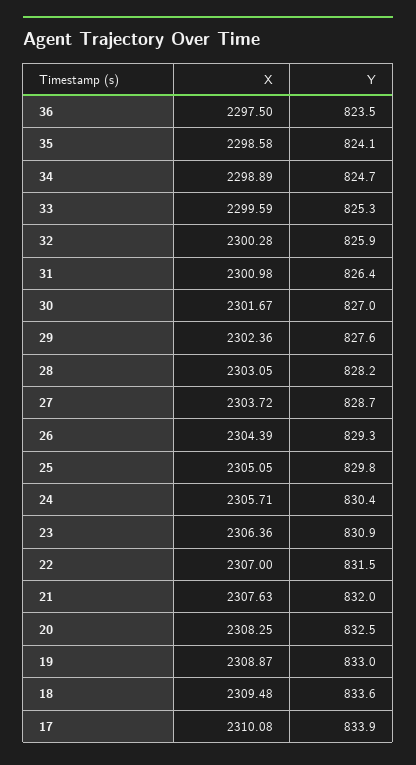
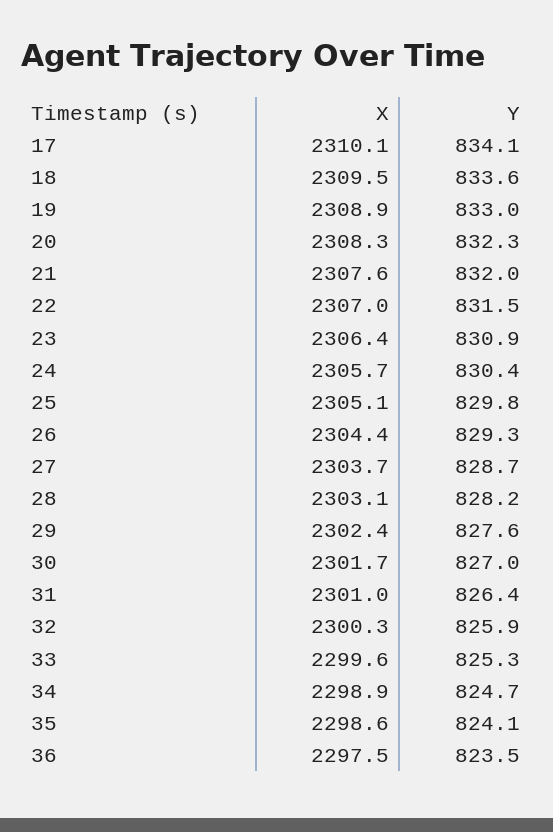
Y, 20: 832.5 -> 832.3
Y, 17: 833.9 -> 834.1

